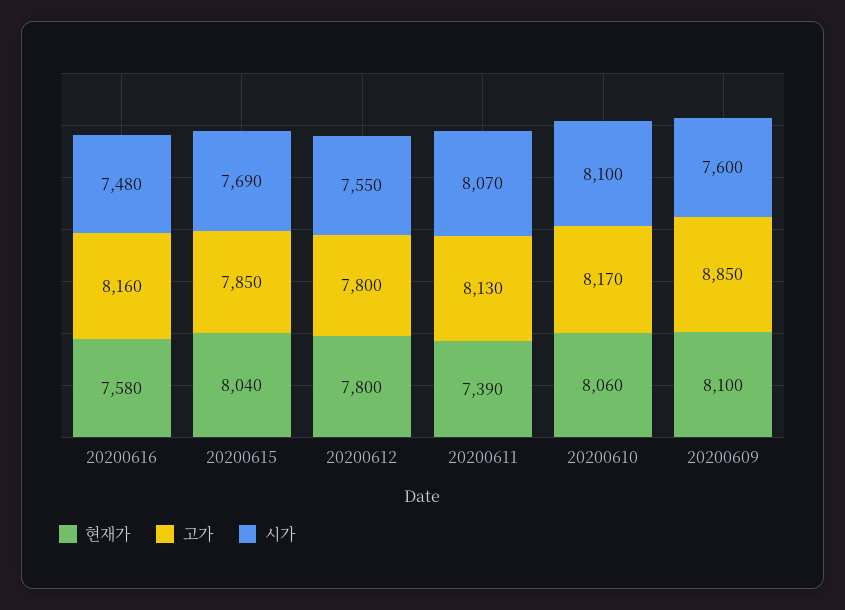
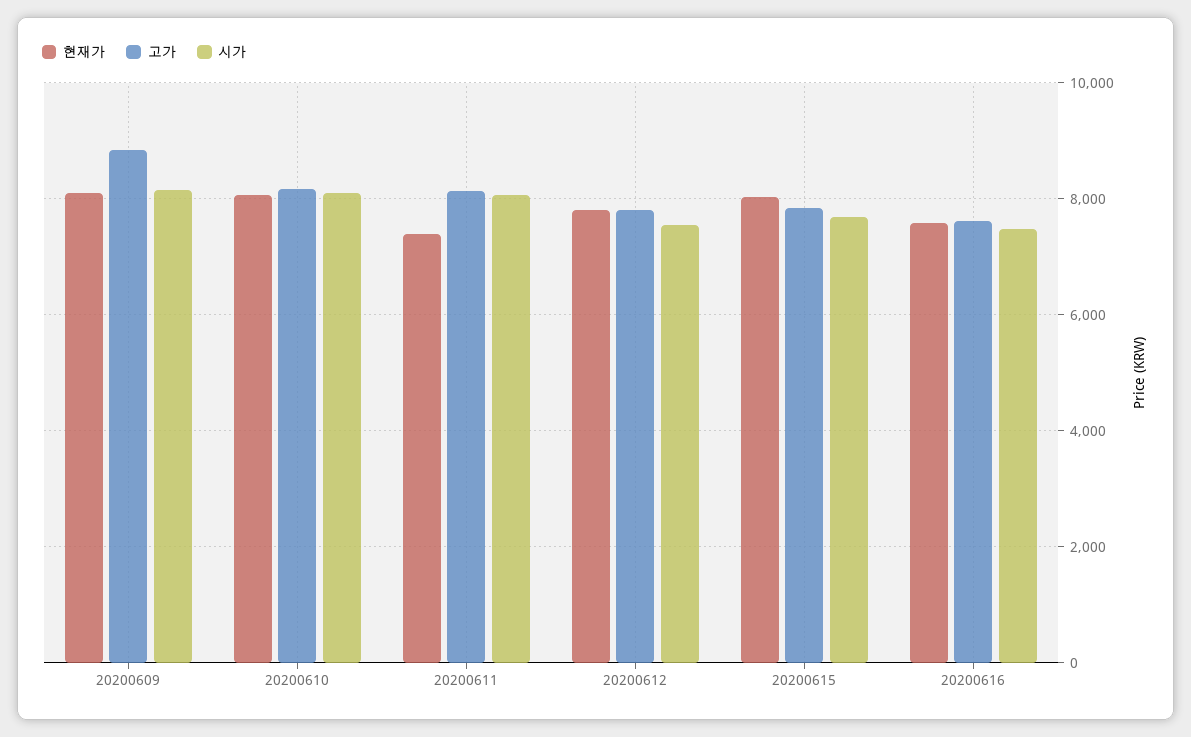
고가, 20200616: 8160 -> 7600
시가, 20200609: 7600 -> 8200

